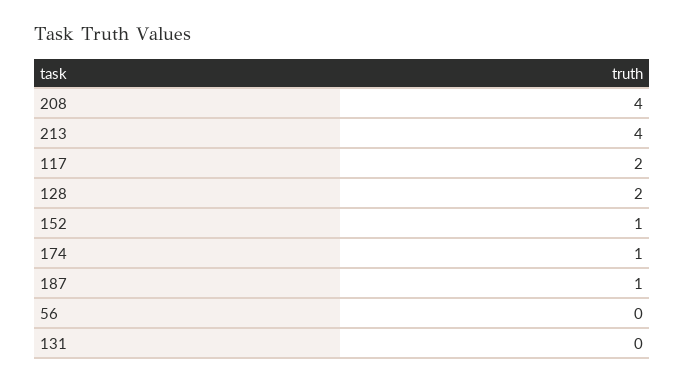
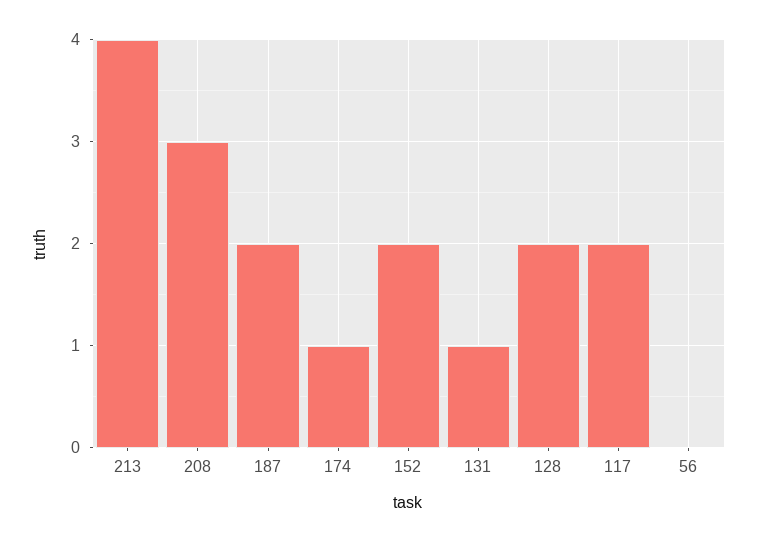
208: 4 -> 3
152: 1 -> 2
187: 1 -> 2
131: 0 -> 1

